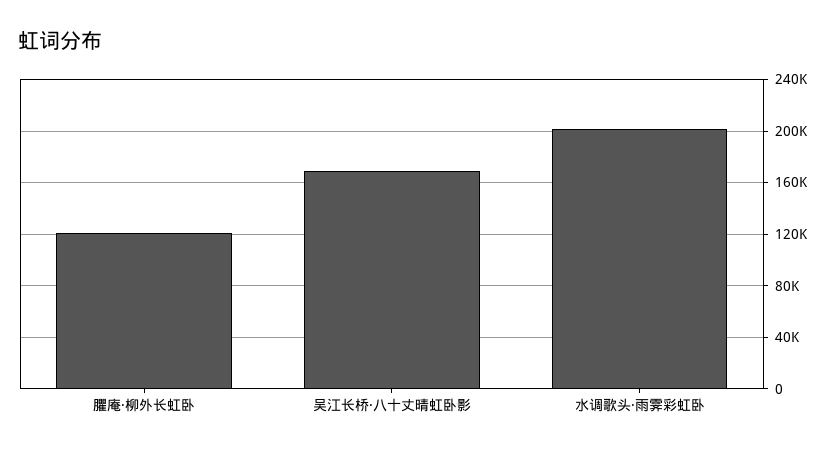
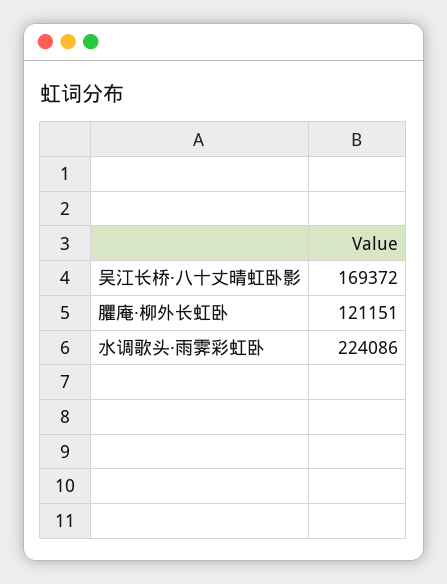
水调歌头·雨霁彩虹卧: 200000 -> 224086

